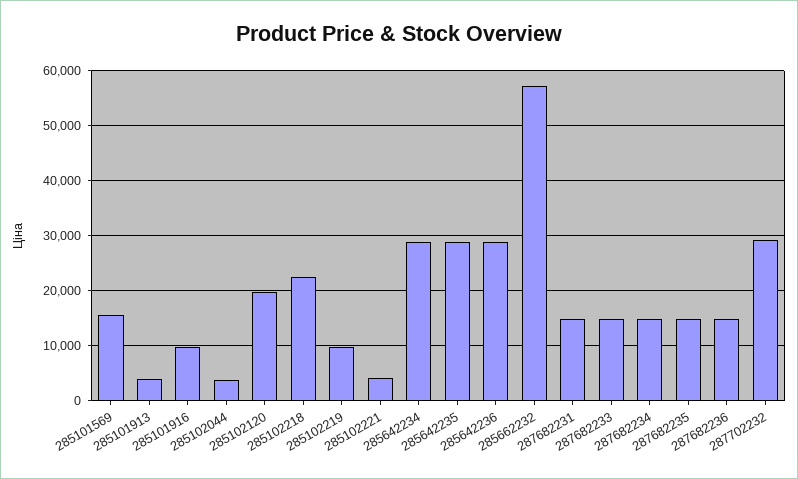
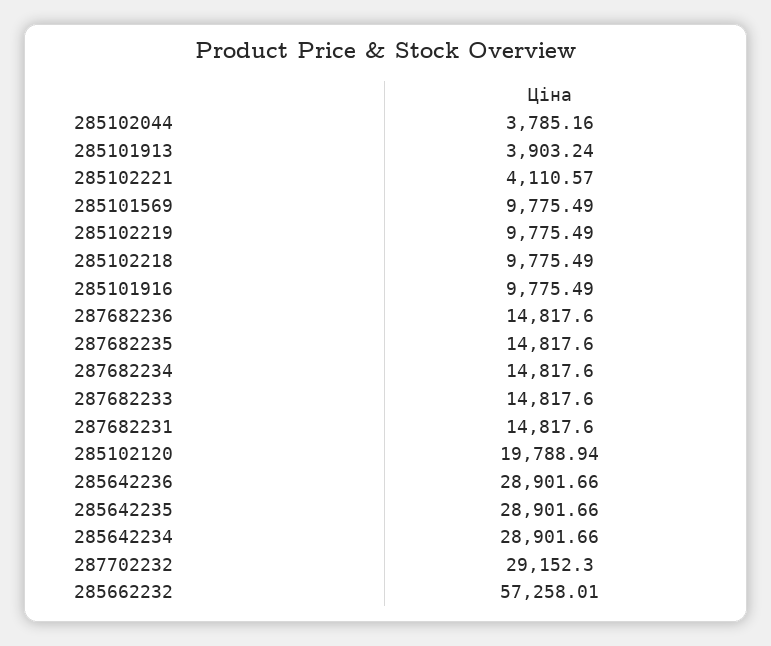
285101569: 16000 -> 9775.49
285102218: 22000 -> 9775.49

